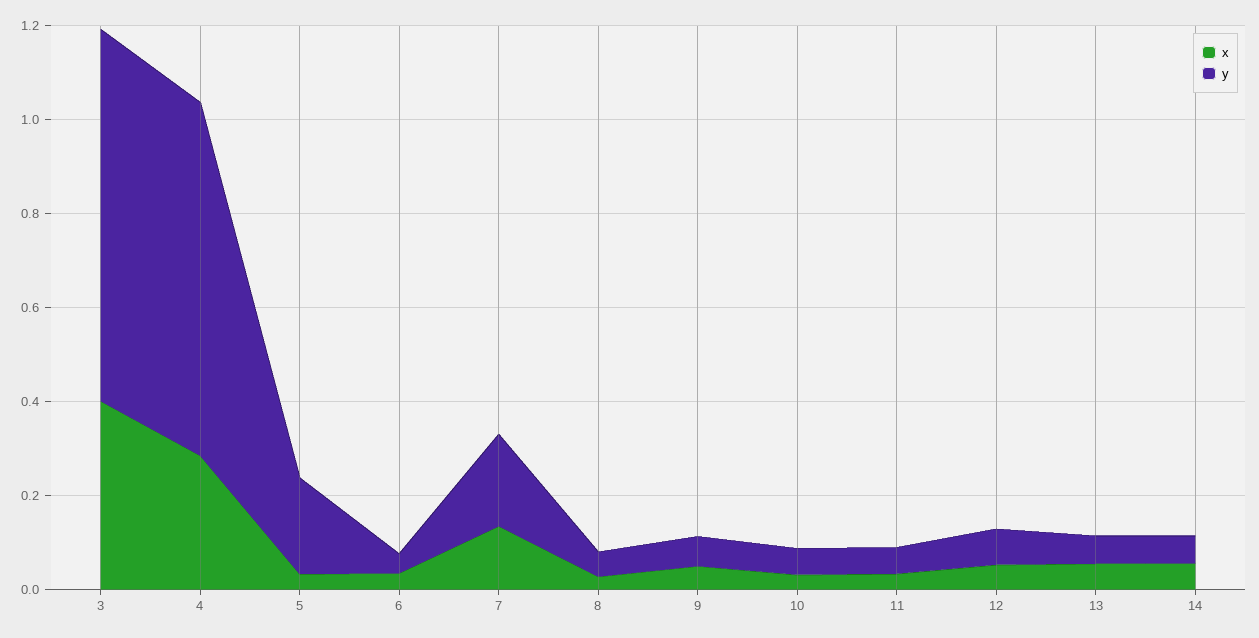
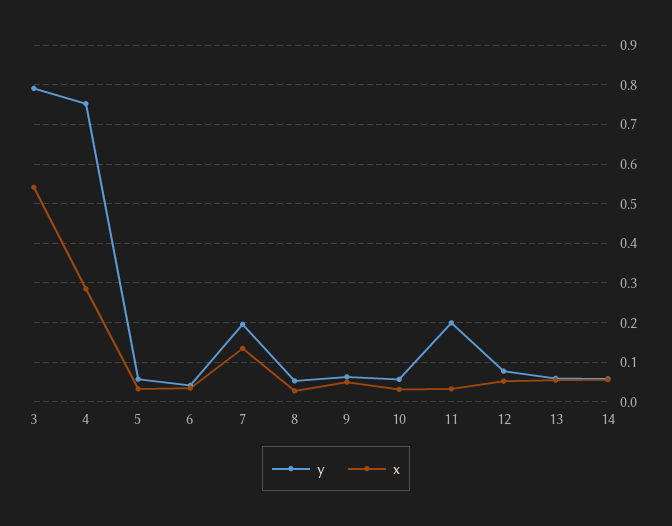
x, 3: 0.4 -> 0.54
y, 5: 0.2 -> 0.06
y, 11: 0.05 -> 0.2

